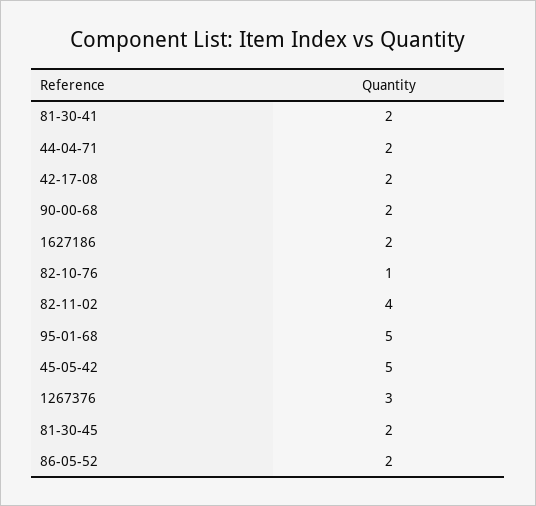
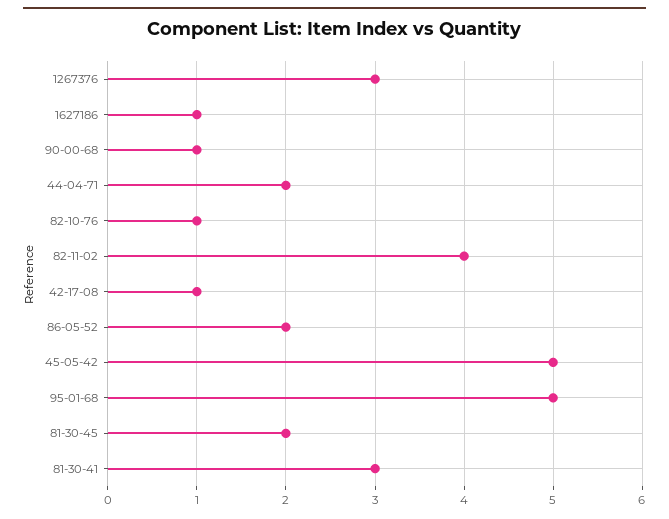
81-30-41: 2 -> 3
42-17-08: 2 -> 1
90-00-68: 2 -> 1
1627186: 2 -> 1

